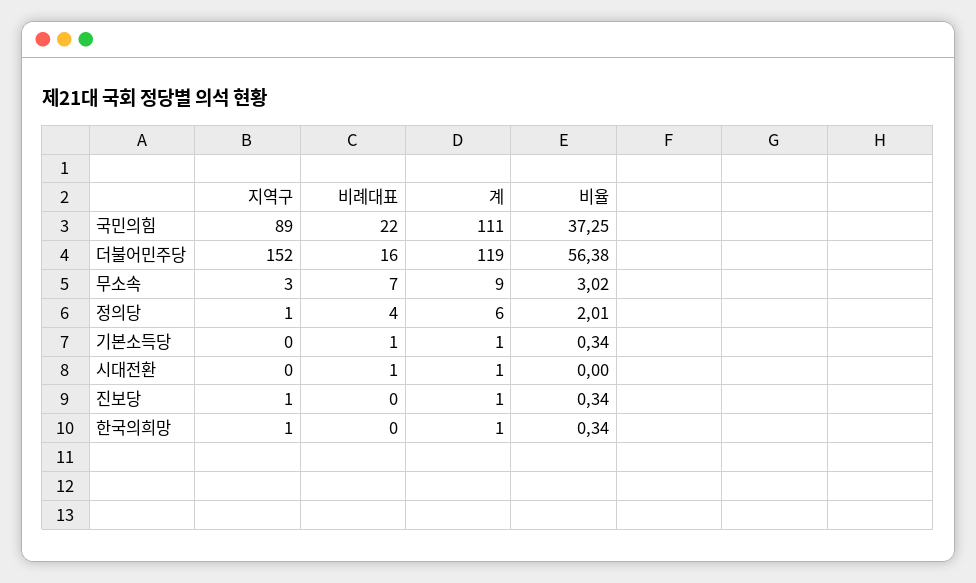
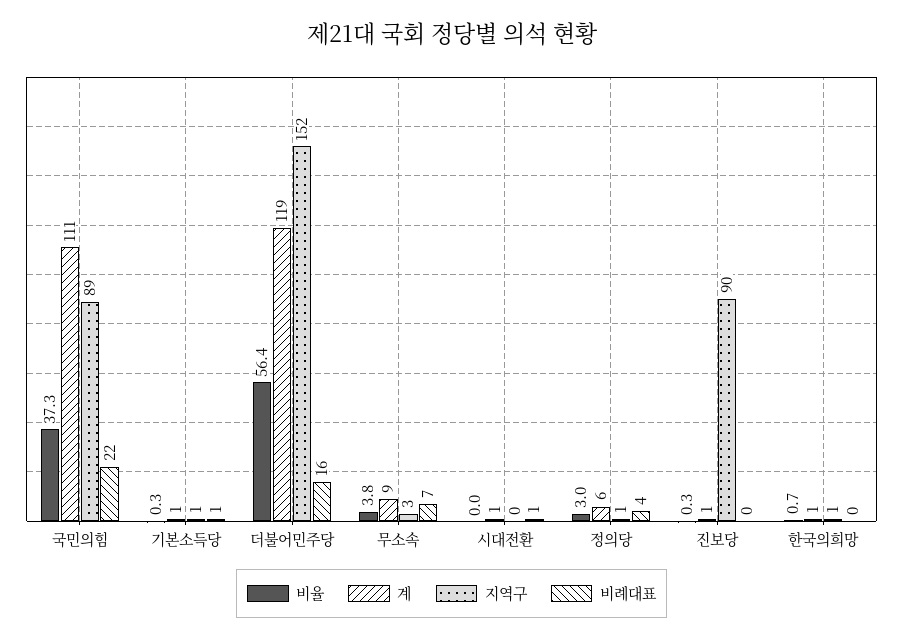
비율, 무소속: 3.02 -> 3.8
비율, 정의당: 2.01 -> 3
지역구, 기본소득당: 0 -> 1
지역구, 진보당: 1 -> 90
비율, 한국의희망: 0.34 -> 0.7

